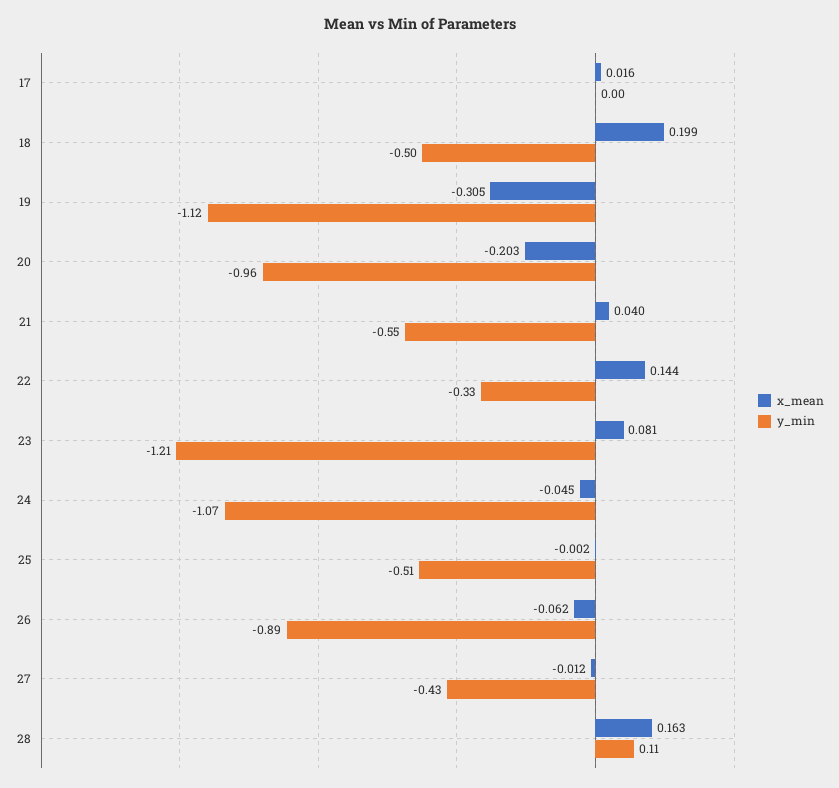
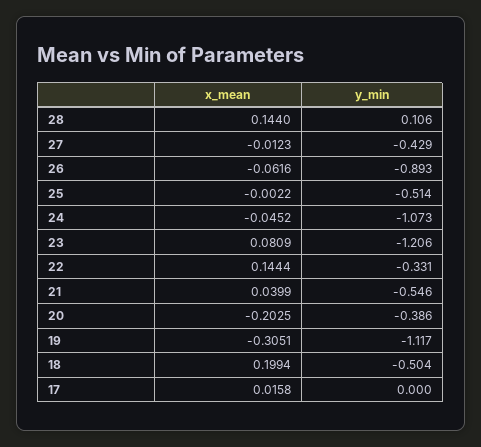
y_min, 20: -0.96 -> -0.386
x_mean, 28: 0.163 -> 0.144

